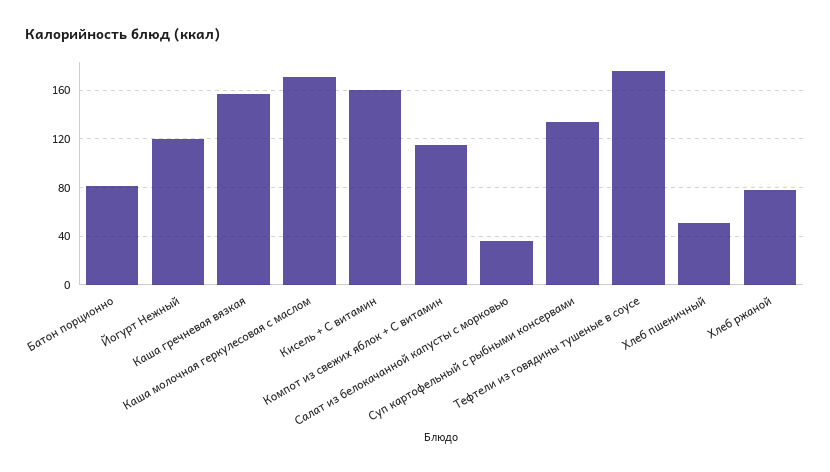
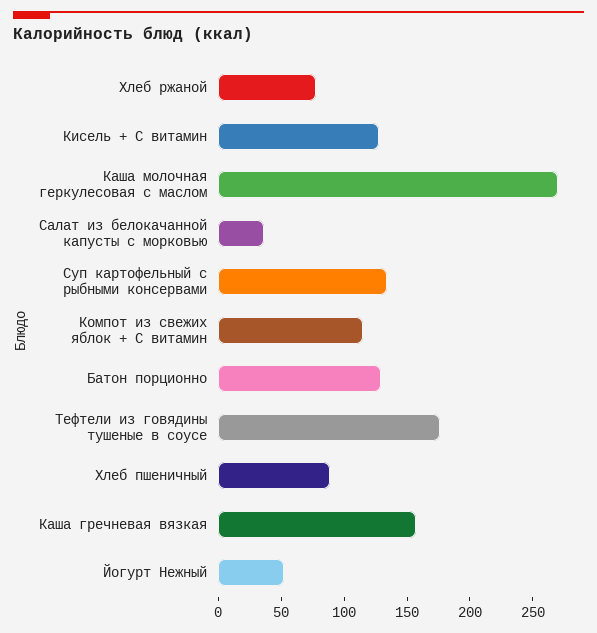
Батон порционно: 80 -> 130
Йогурт Нежный: 120 -> 50
Каша молочная геркулесовая с маслом: 170 -> 270
Кисель + С витамин: 160 -> 130
Хлеб пшеничный: 50 -> 90

